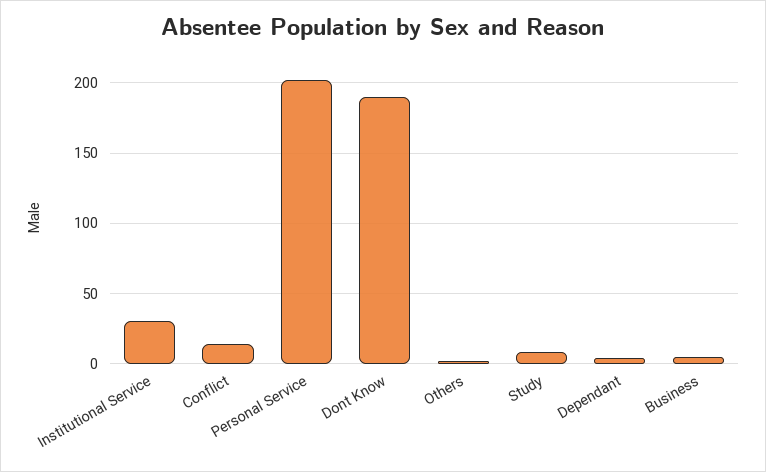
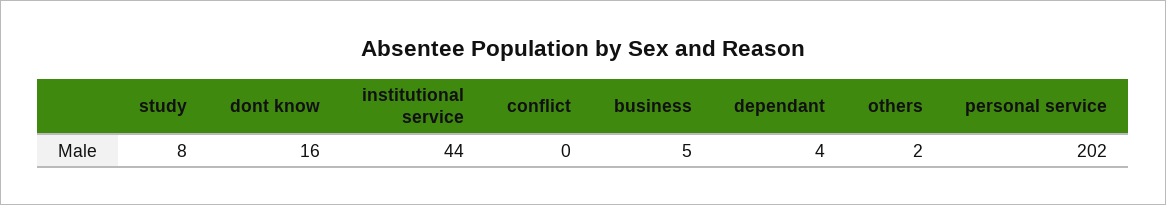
Institutional Service: 30 -> 44
Conflict: 15 -> 0
Dont Know: 190 -> 16

